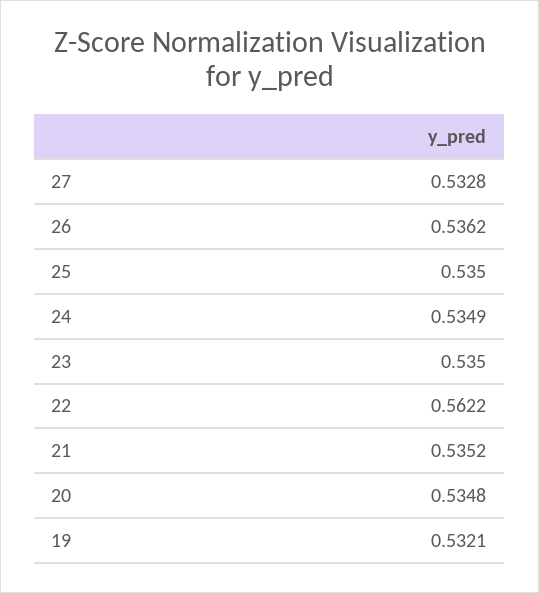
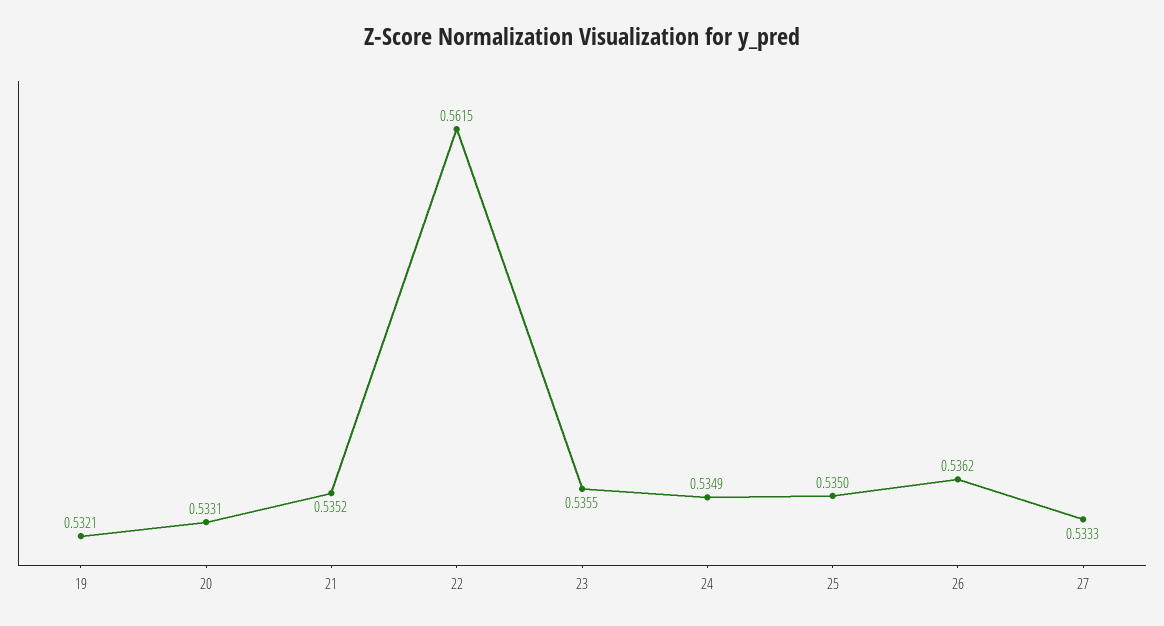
27: 0.5328 -> 0.5333
23: 0.535 -> 0.5355
22: 0.5622 -> 0.5615
20: 0.5348 -> 0.5331

